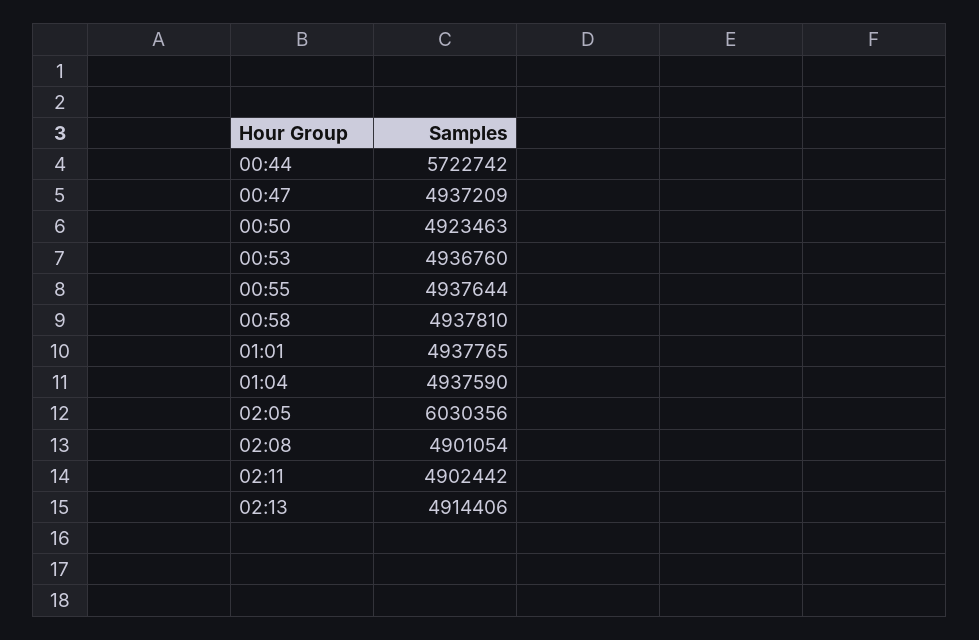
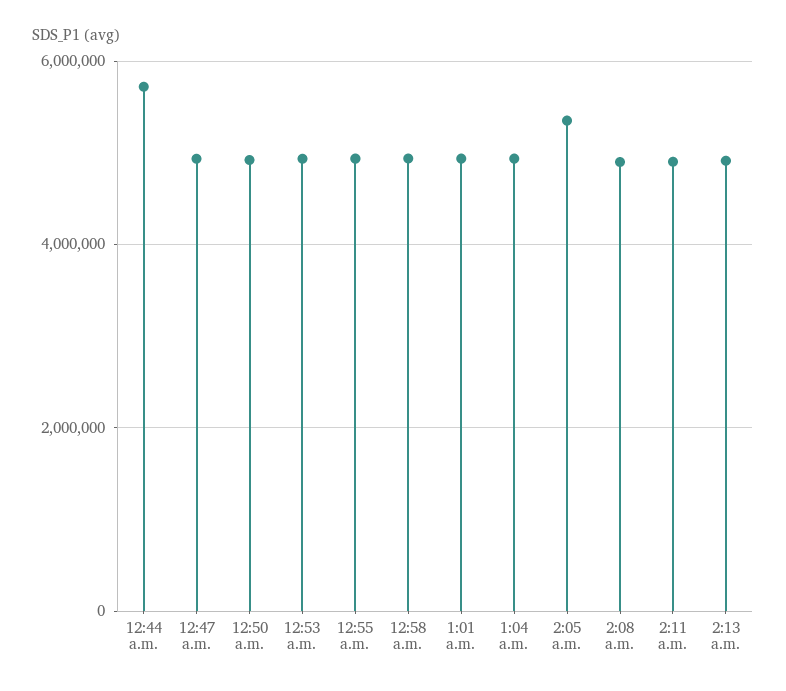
02:05: 6030356 -> 5400000

